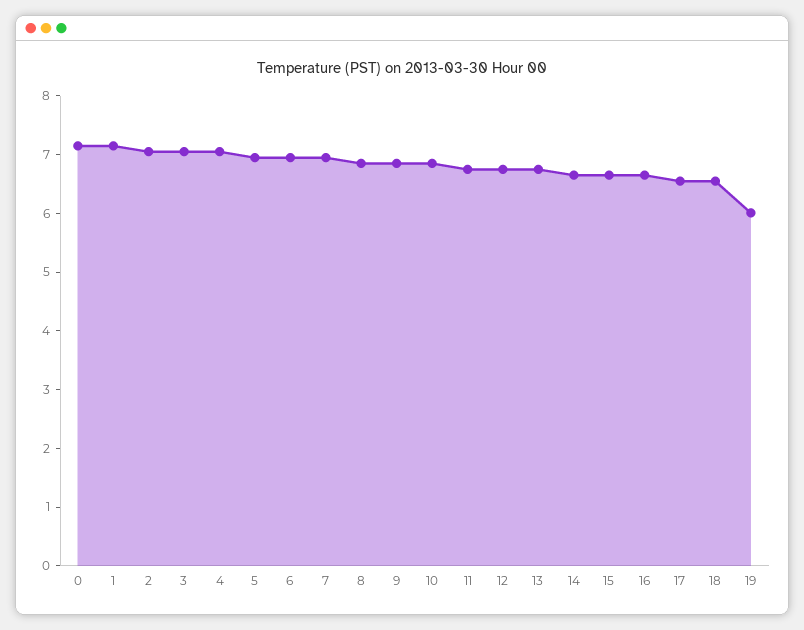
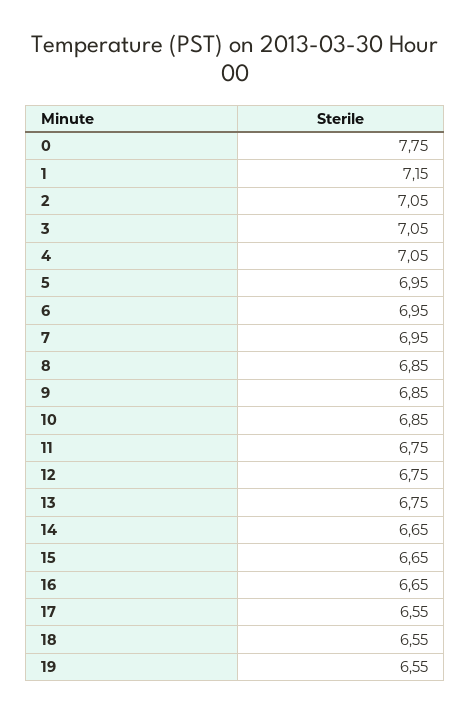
0: 7.2 -> 7.75
19: 6 -> 6.55

